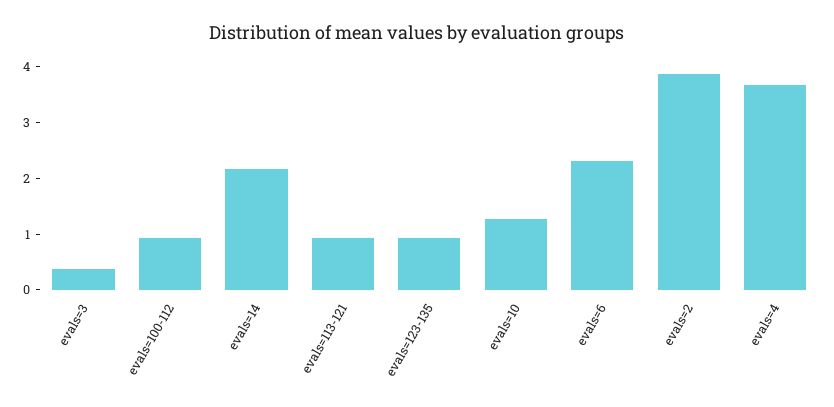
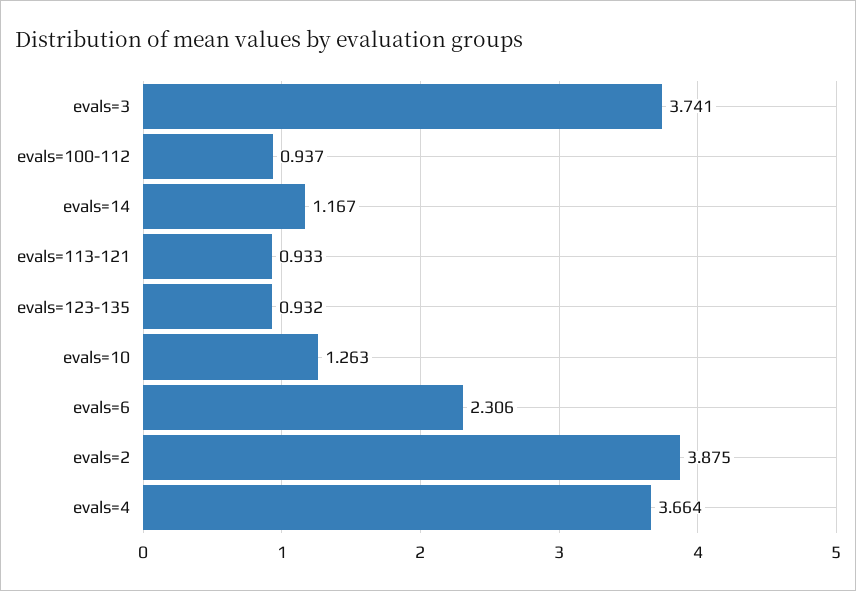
evals=3: 0.4 -> 3.741
evals=14: 2.2 -> 1.167

